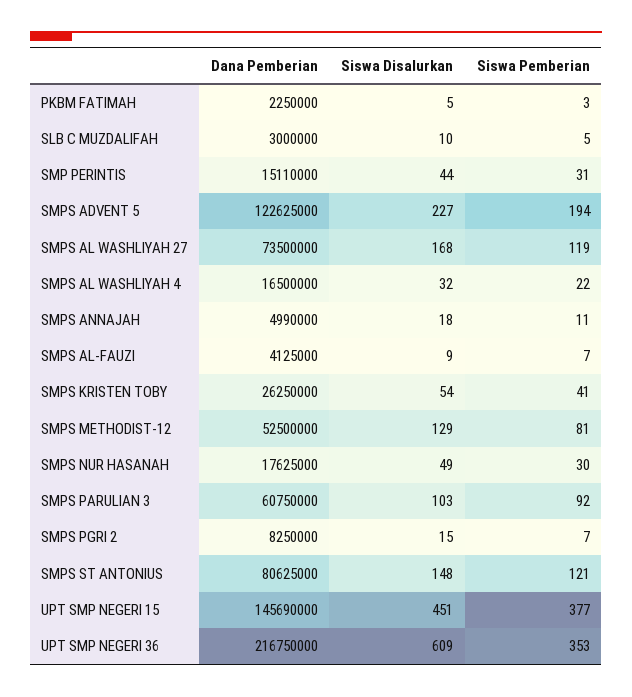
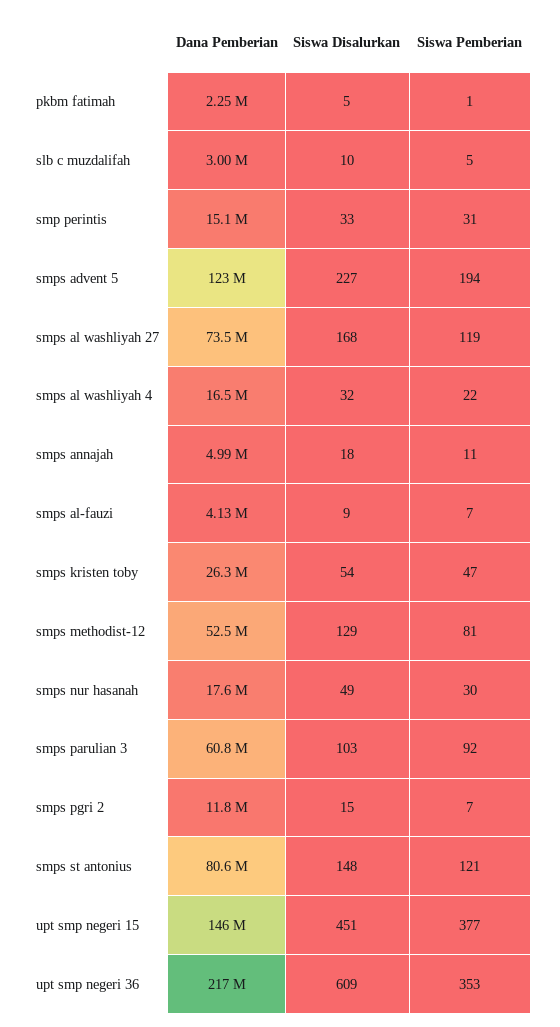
Siswa Pemberian, PKBM FATIMAH: 3 -> 1
Siswa Disalurkan, SMP PERINTIS: 44 -> 33
Siswa Pemberian, SMPS KRISTEN TOBY: 41 -> 47
Dana Pemberian, SMPS PGRI 2: 8250000 -> 11800000

